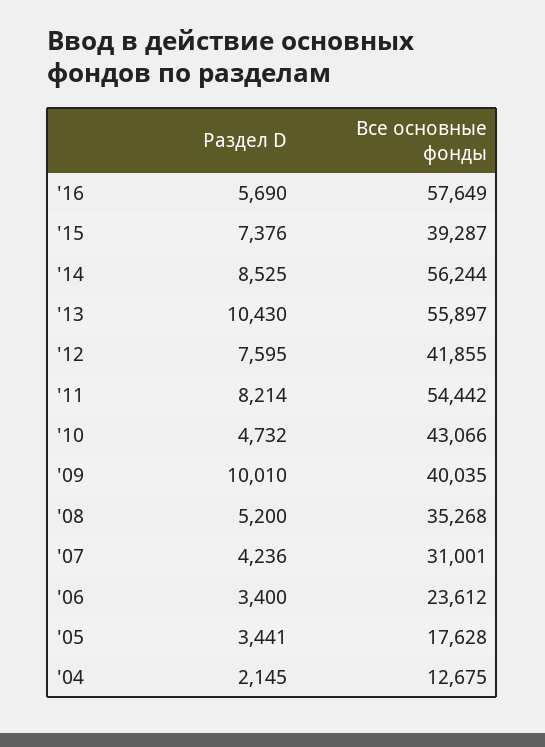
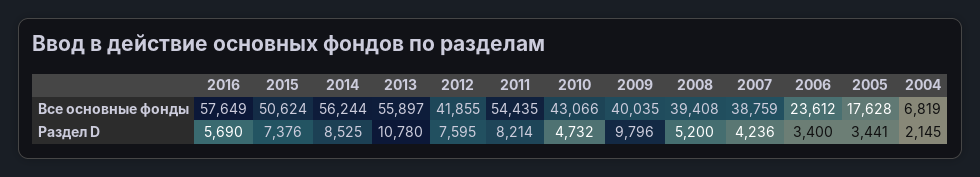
Все основные фонды, '15: 39287 -> 50624
Раздел D, '13: 10430 -> 10780
Все основные фонды, '11: 54442 -> 54435
Раздел D, '09: 10010 -> 9796
Все основные фонды, '08: 35268 -> 39408
Все основные фонды, '07: 31001 -> 38759
Все основные фонды, '04: 12675 -> 6819

